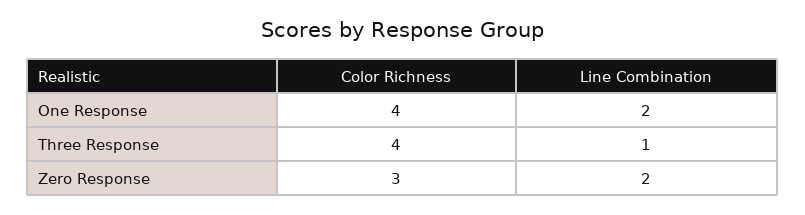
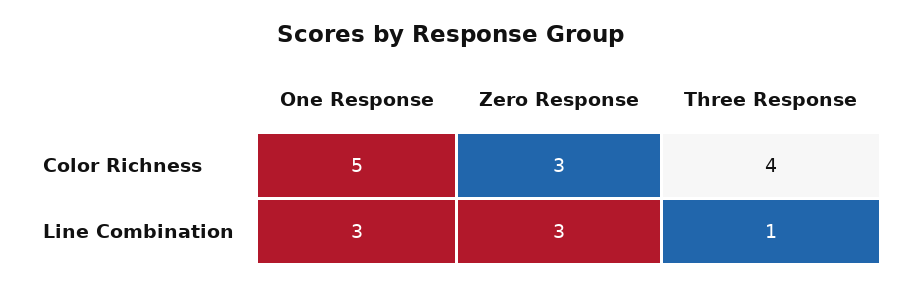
Color Richness, One Response: 4 -> 5
Line Combination, One Response: 2 -> 3
Line Combination, Zero Response: 2 -> 3

